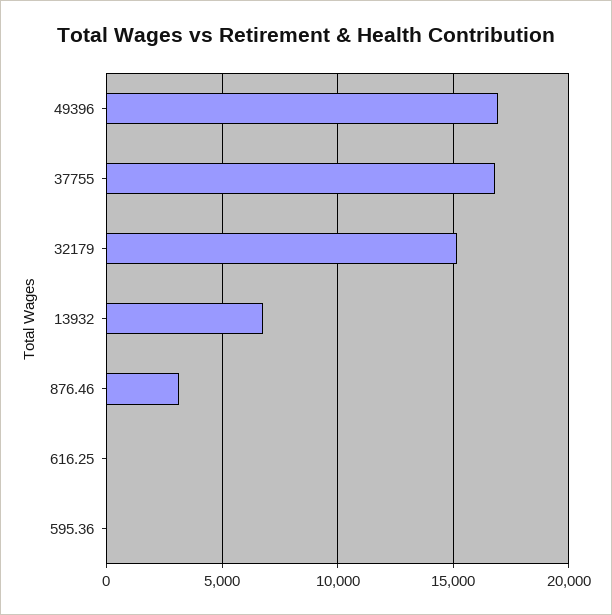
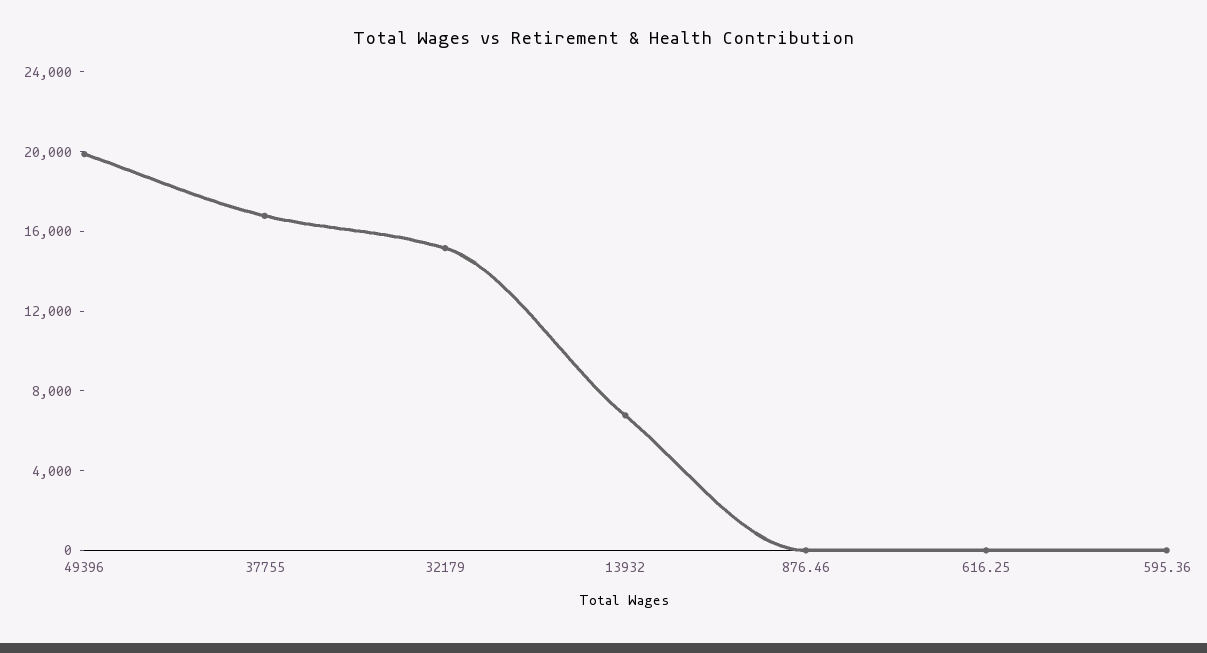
49396: 17000 -> 20000
876.46: 3000 -> 0

